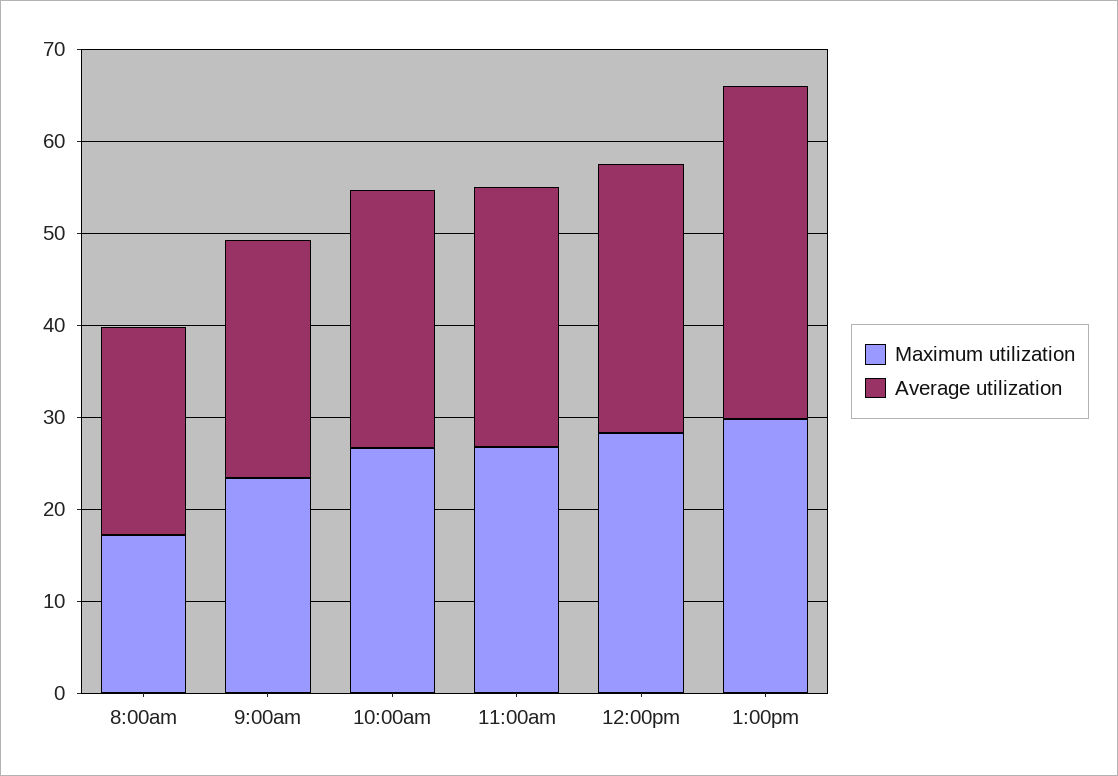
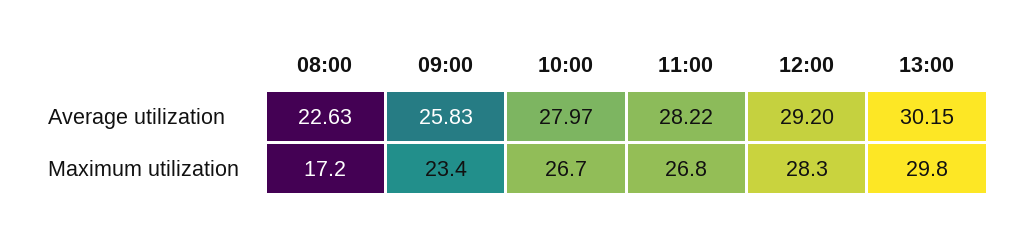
Average utilization, 1:00pm: 36 -> 30.15

